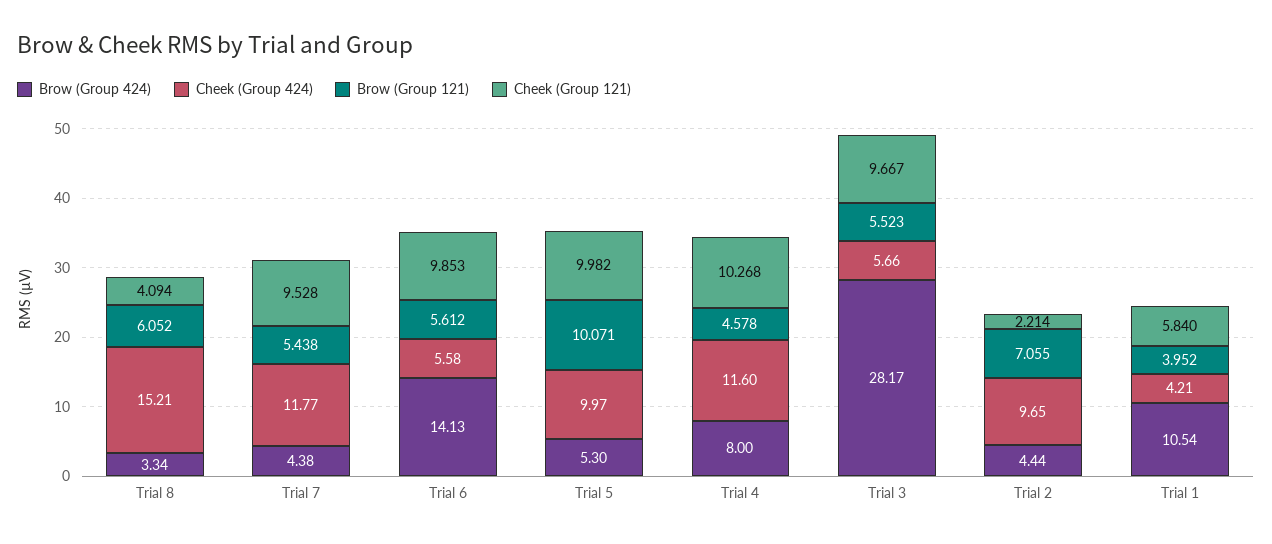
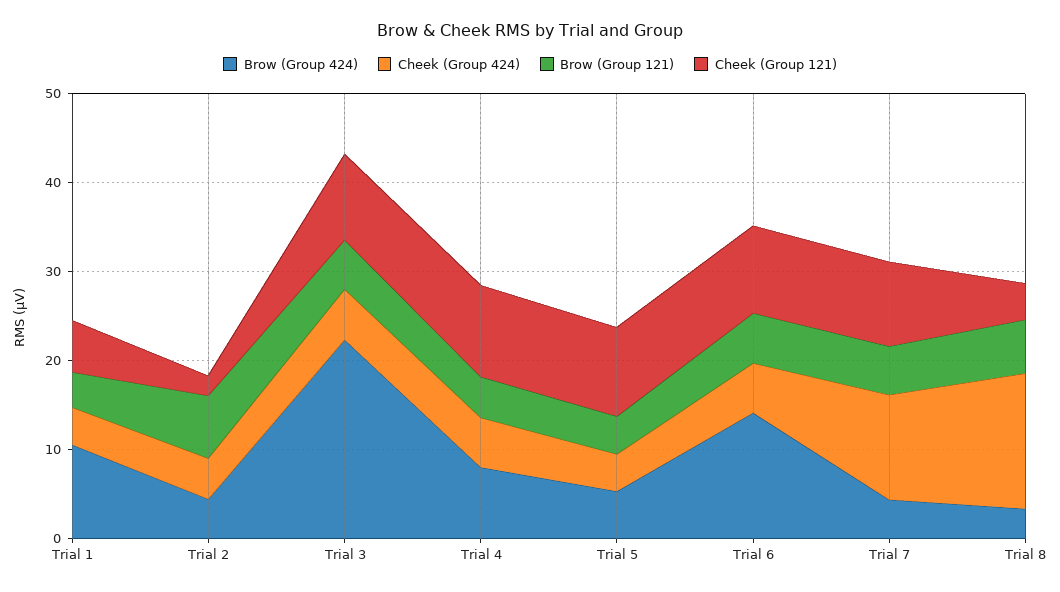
Cheek (Group 424), Trial 5: 9.97 -> 4
Brow (Group 121), Trial 5: 10.071 -> 4
Cheek (Group 424), Trial 4: 11.6 -> 6
Brow (Group 424), Trial 3: 28.17 -> 22
Cheek (Group 424), Trial 2: 9.65 -> 4

